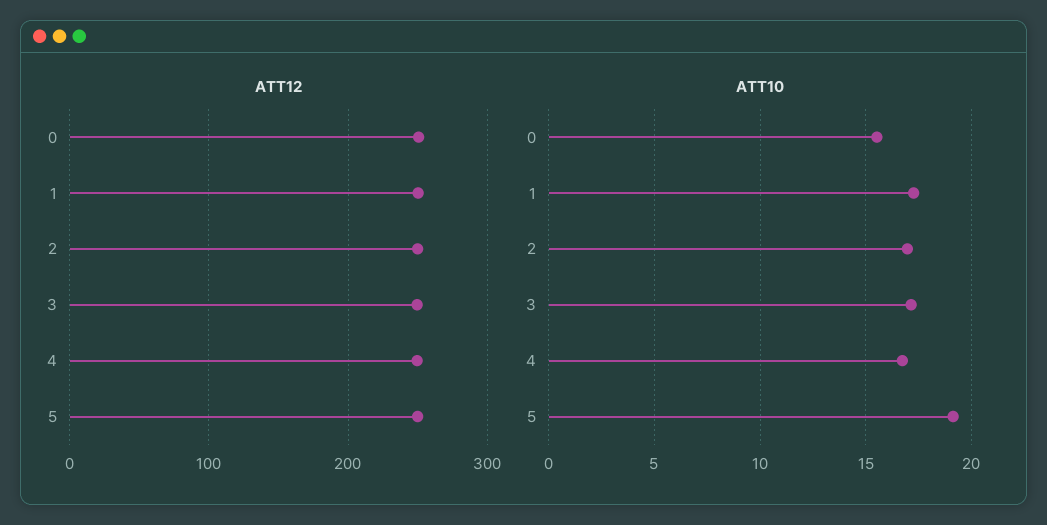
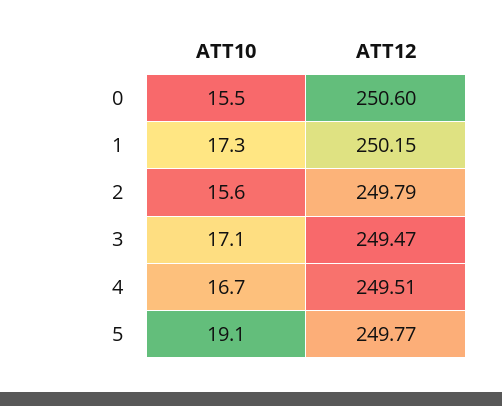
ATT10, 2: 17 -> 15.6

